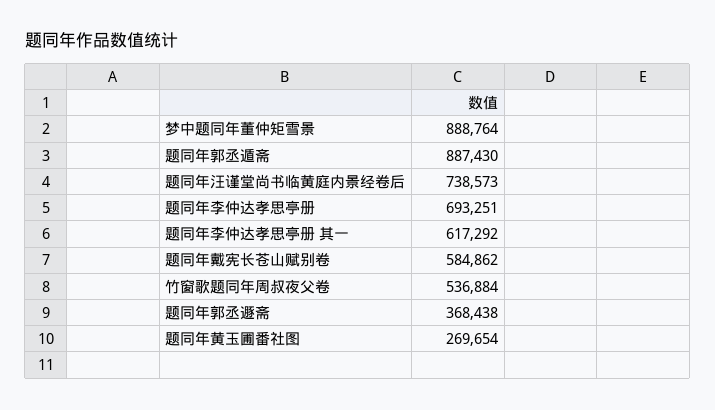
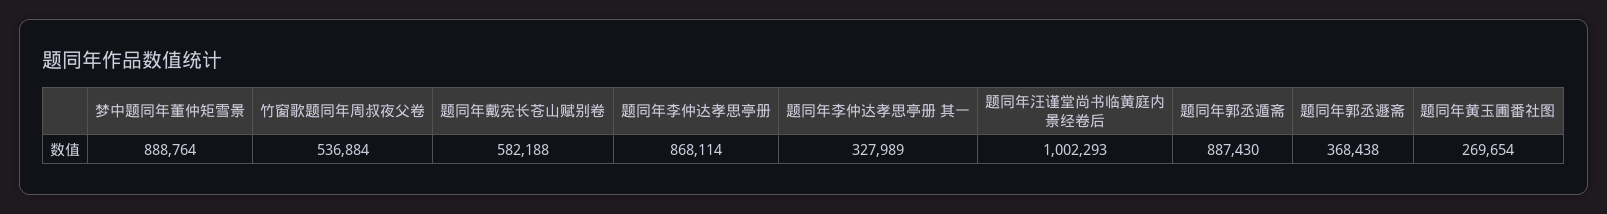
题同年汪谨堂尚书临黄庭内景经卷后: 738573 -> 1002293
题同年李仲达孝思亭册: 693251 -> 868114
题同年李仲达孝思亭册 其一: 617292 -> 327989
题同年戴宪长苍山赋别卷: 584862 -> 582188

